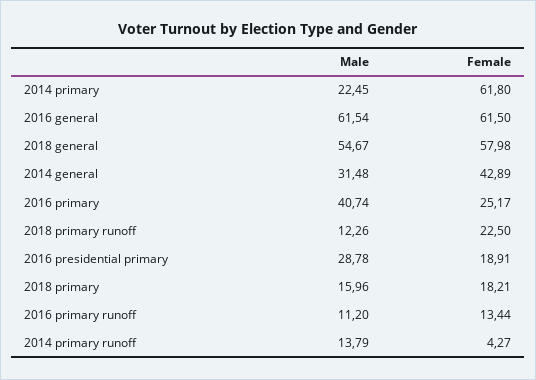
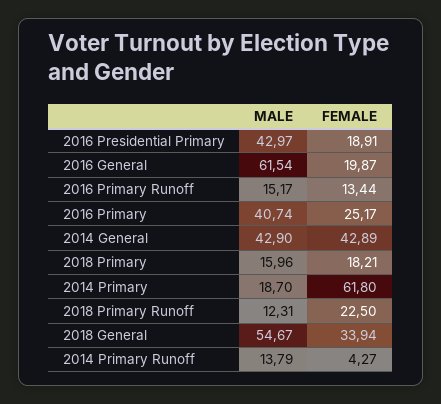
Male, 2014 primary: 22.45 -> 18.7
Female, 2016 general: 61.5 -> 19.87
Female, 2018 general: 57.98 -> 33.94
Male, 2014 general: 31.48 -> 42.9
Male, 2018 primary runoff: 12.26 -> 12.31
Male, 2016 presidential primary: 28.78 -> 42.97
Male, 2016 primary runoff: 11.2 -> 15.17

